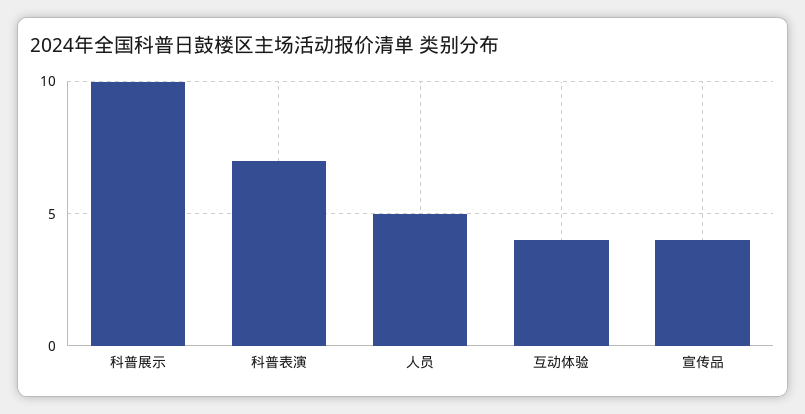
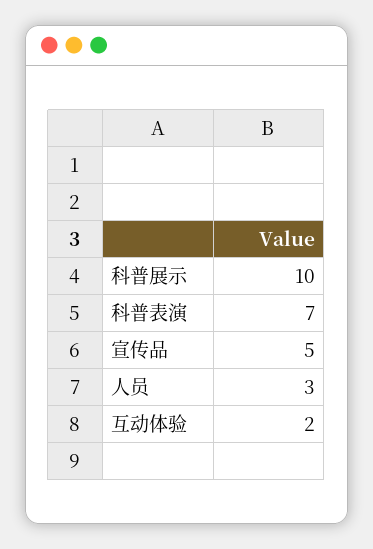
人员: 5 -> 3
互动体验: 4 -> 2
宣传品: 4 -> 5

